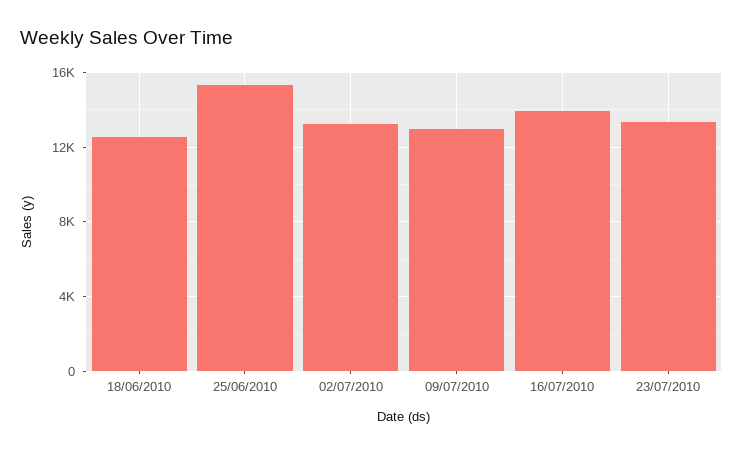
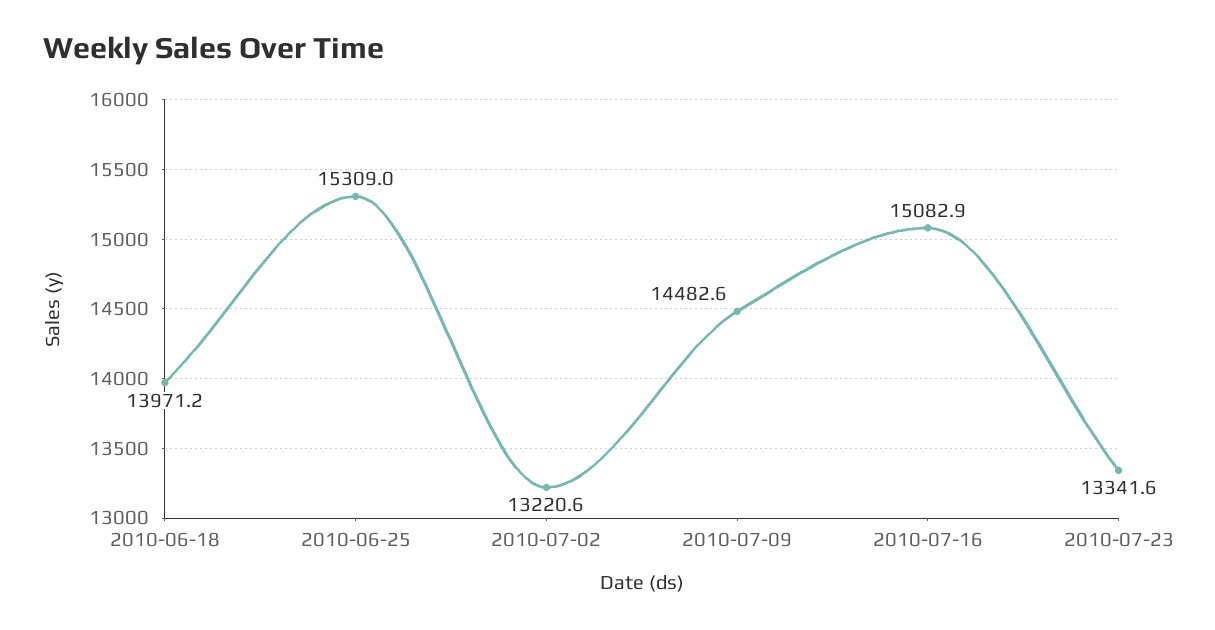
18/06/2010: 12500 -> 13971.2
09/07/2010: 13000 -> 14482.6
16/07/2010: 14000 -> 15082.9

